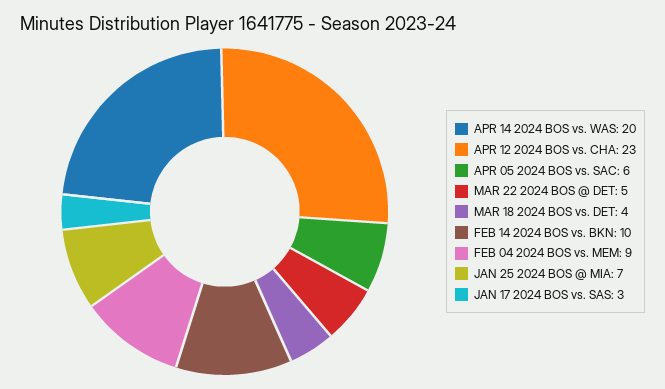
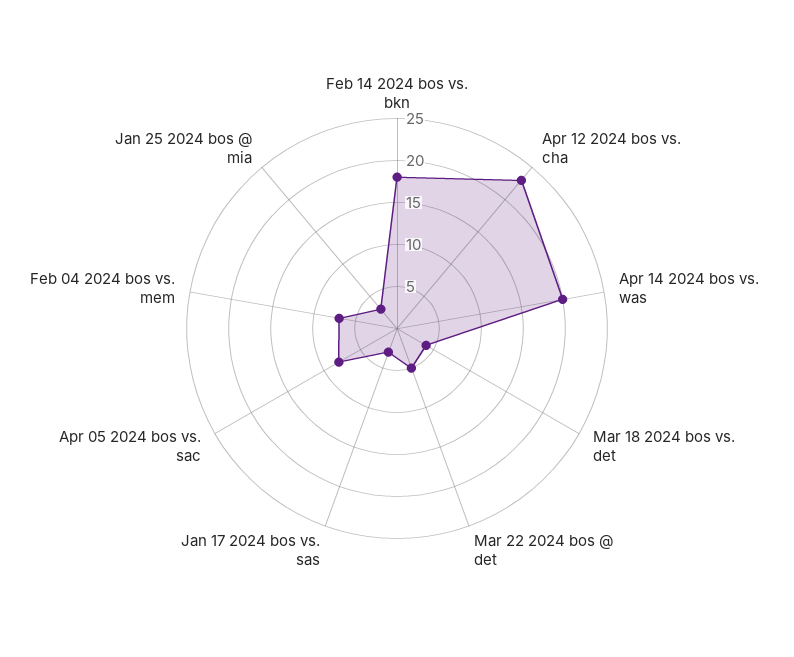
APR 05 2024 BOS vs. SAC: 6 -> 8
FEB 14 2024 BOS vs. BKN: 10 -> 18
FEB 04 2024 BOS vs. MEM: 9 -> 7
JAN 25 2024 BOS @ MIA: 7 -> 3

